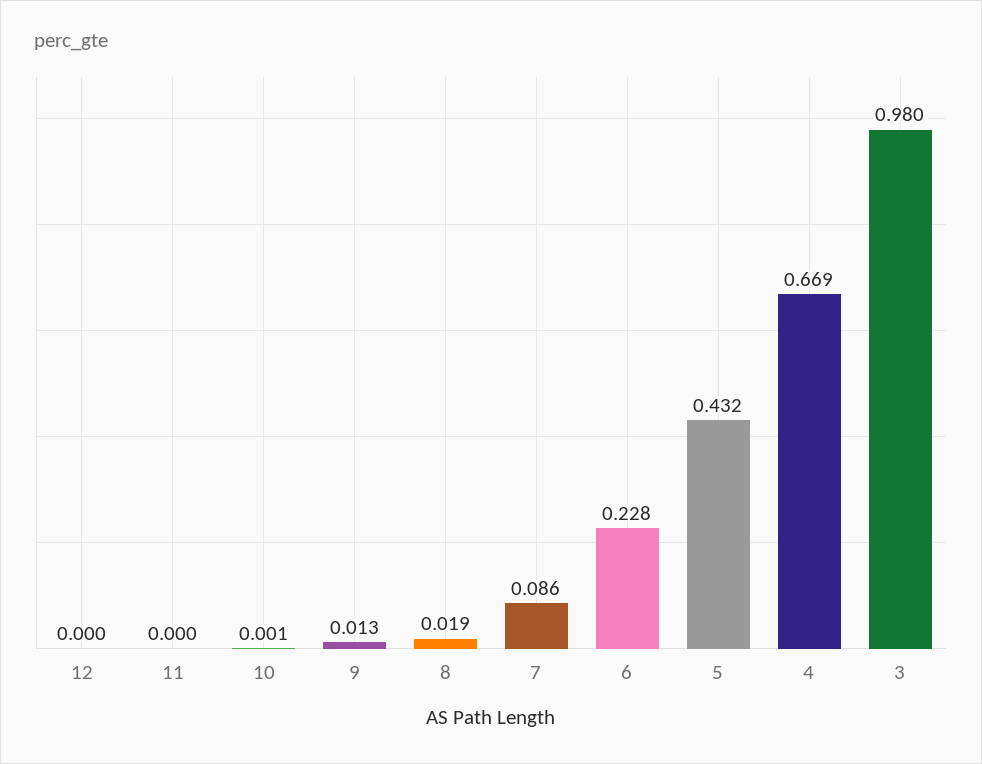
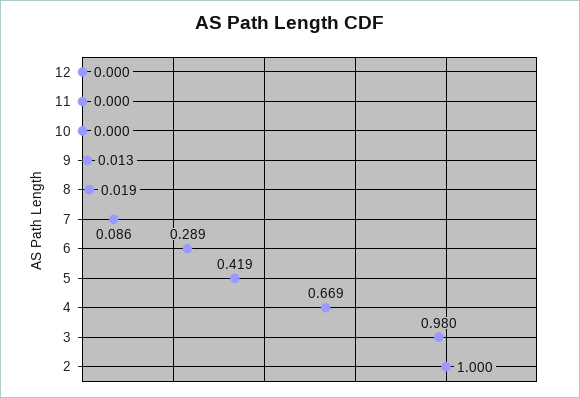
10: 0.001 -> 0
6: 0.228 -> 0.289
5: 0.432 -> 0.419
2: none -> 1

